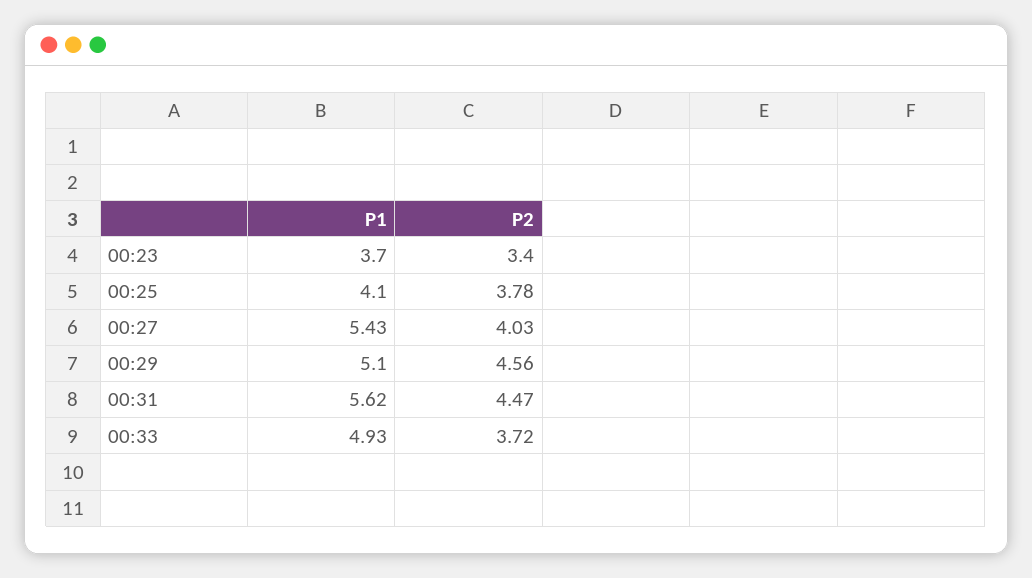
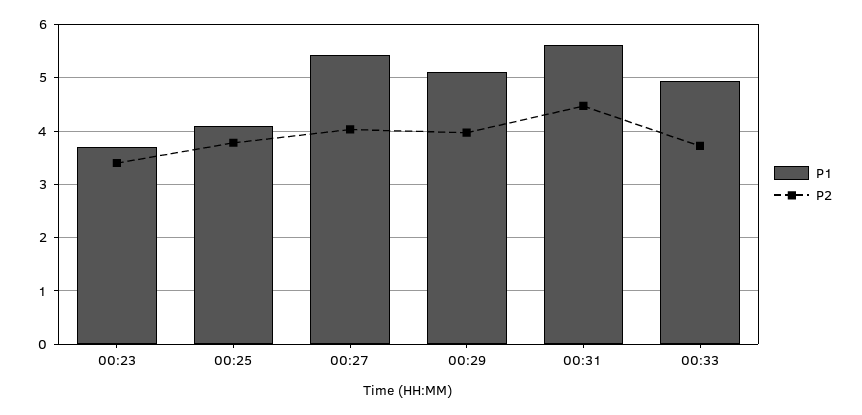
P2, 00:29: 4.56 -> 4

